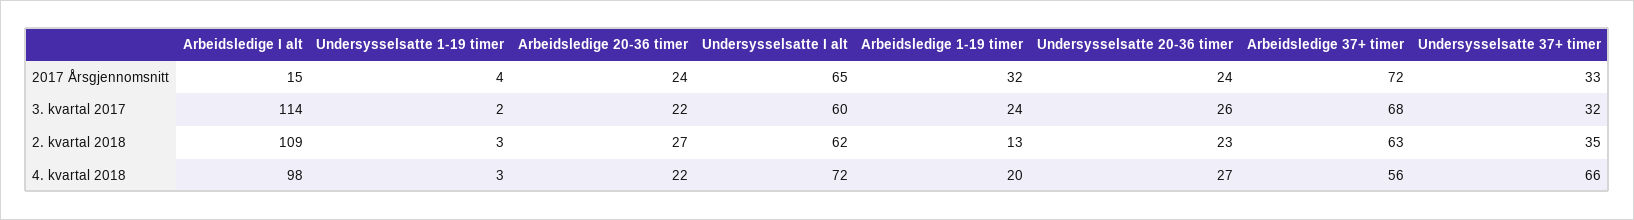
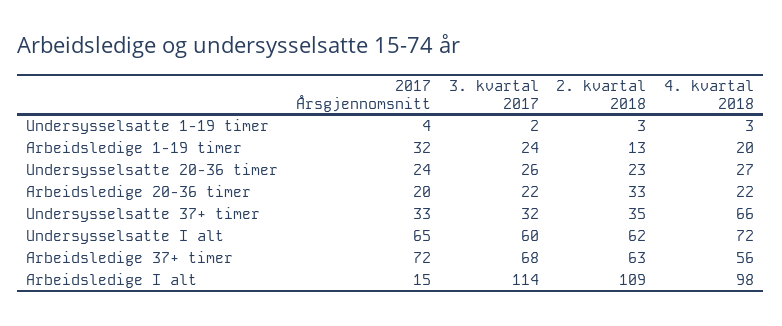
Arbeidsledige 20-36 timer, 2017 Årsgjennomsnitt: 24 -> 20
Arbeidsledige 20-36 timer, 2. kvartal 2018: 27 -> 33

